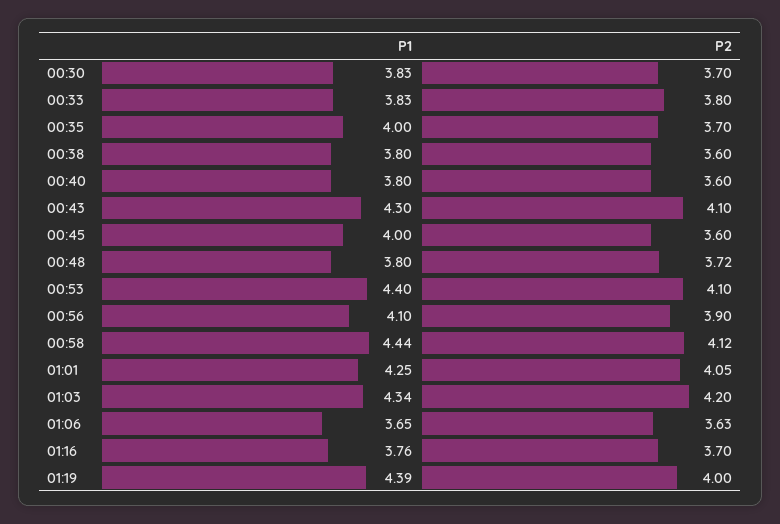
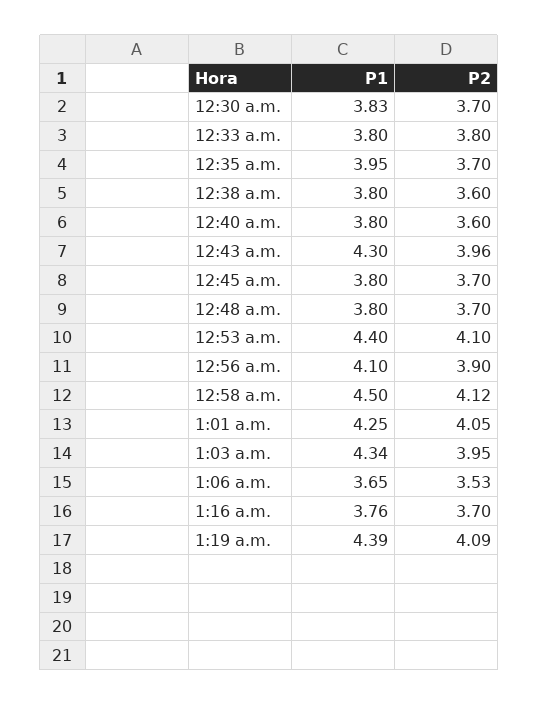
P1, 00:33: 3.83 -> 3.8
P1, 00:35: 4 -> 3.95
P2, 00:43: 4.1 -> 3.96
P1, 00:45: 4 -> 3.8
P2, 00:45: 3.6 -> 3.7
P2, 00:48: 3.72 -> 3.7
P1, 00:58: 4.44 -> 4.5
P2, 01:03: 4.2 -> 3.95
P2, 01:06: 3.63 -> 3.53
P2, 01:19: 4 -> 4.09

